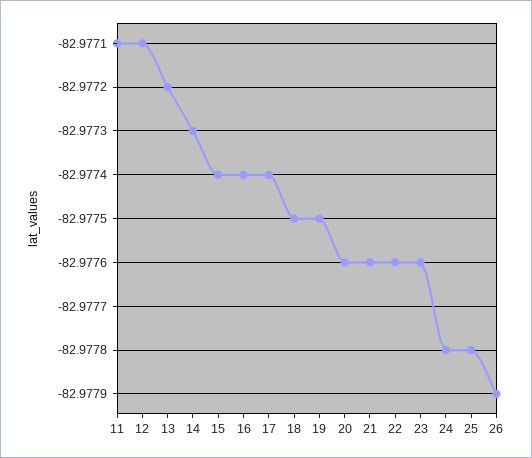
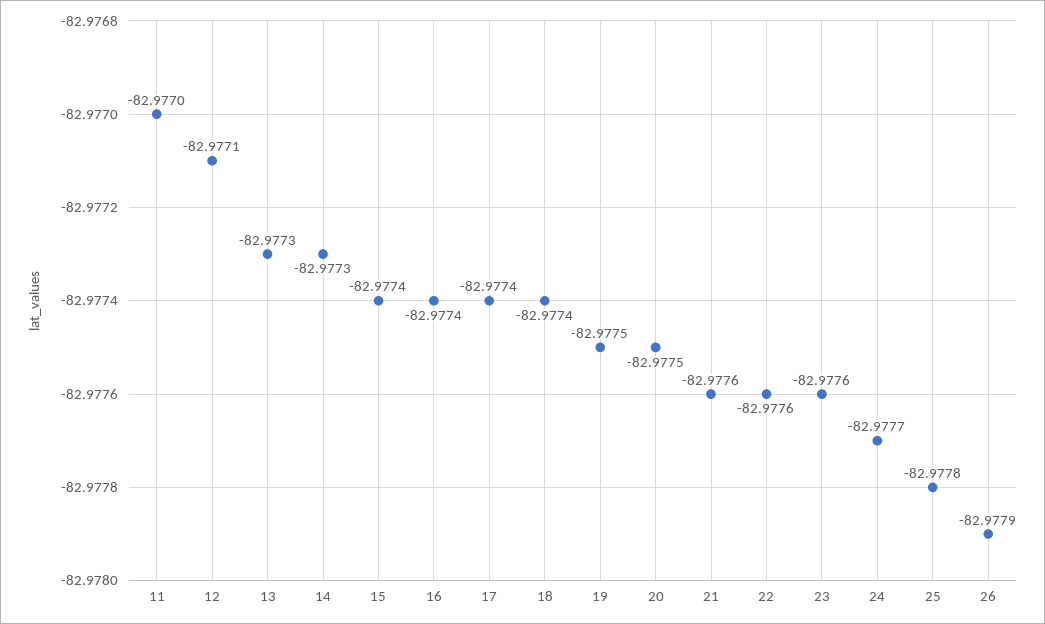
11: -82.9771 -> -82.977
13: -82.9772 -> -82.9773
18: -82.9775 -> -82.9774
20: -82.9776 -> -82.9775
24: -82.9778 -> -82.9777

